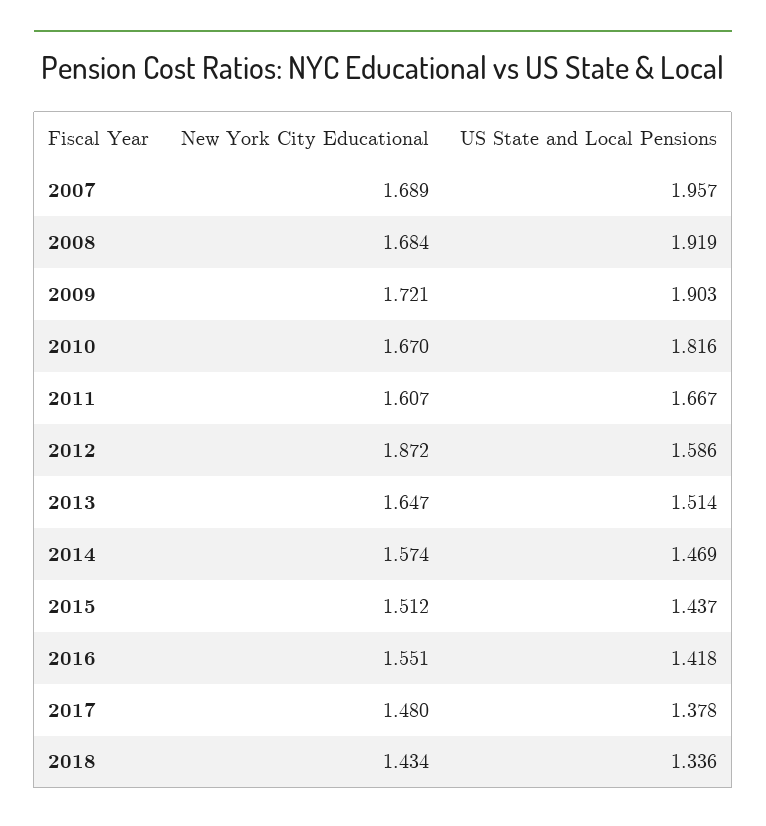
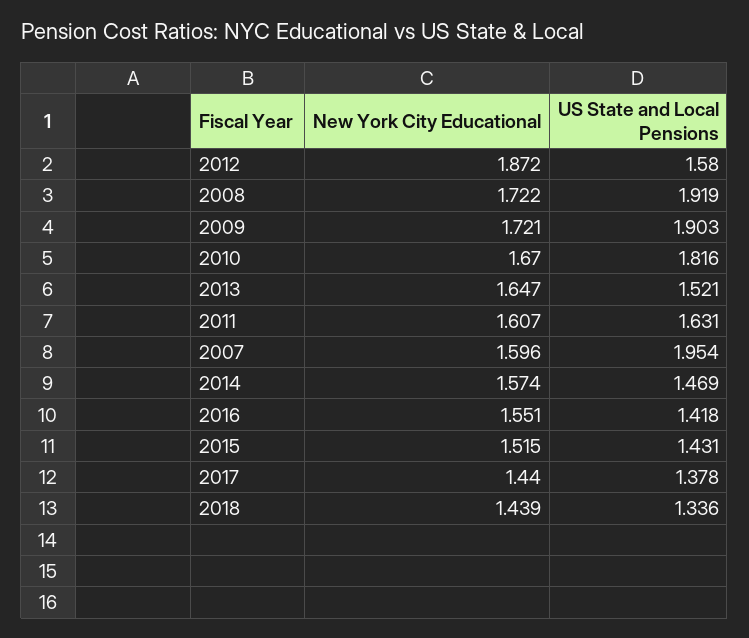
New York City Educational, 2007: 1.689 -> 1.596
US State and Local Pensions, 2007: 1.957 -> 1.954
New York City Educational, 2008: 1.684 -> 1.722
US State and Local Pensions, 2011: 1.667 -> 1.631
US State and Local Pensions, 2012: 1.586 -> 1.58
US State and Local Pensions, 2013: 1.514 -> 1.521
New York City Educational, 2015: 1.512 -> 1.515
US State and Local Pensions, 2015: 1.437 -> 1.431
New York City Educational, 2017: 1.48 -> 1.44
New York City Educational, 2018: 1.434 -> 1.439

